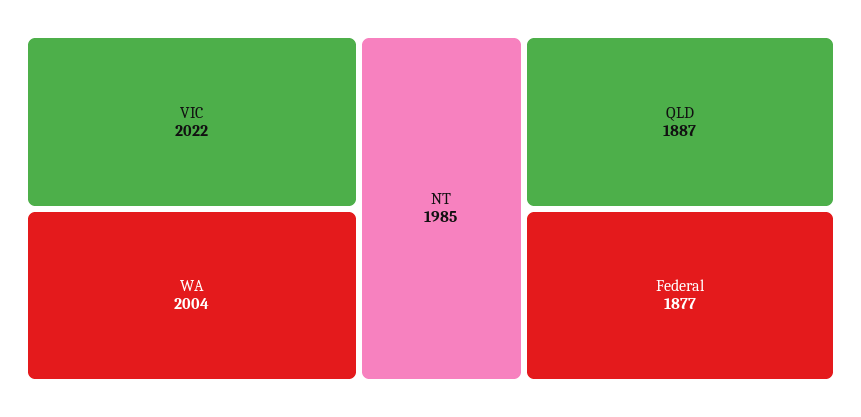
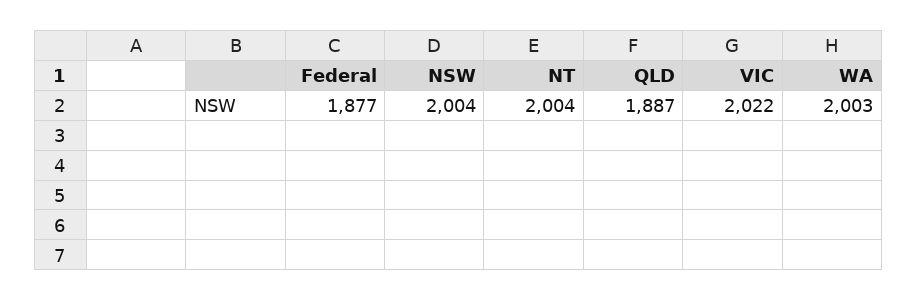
WA: 2004 -> 2003
NT: 1985 -> 2004
NSW: none -> 2004

